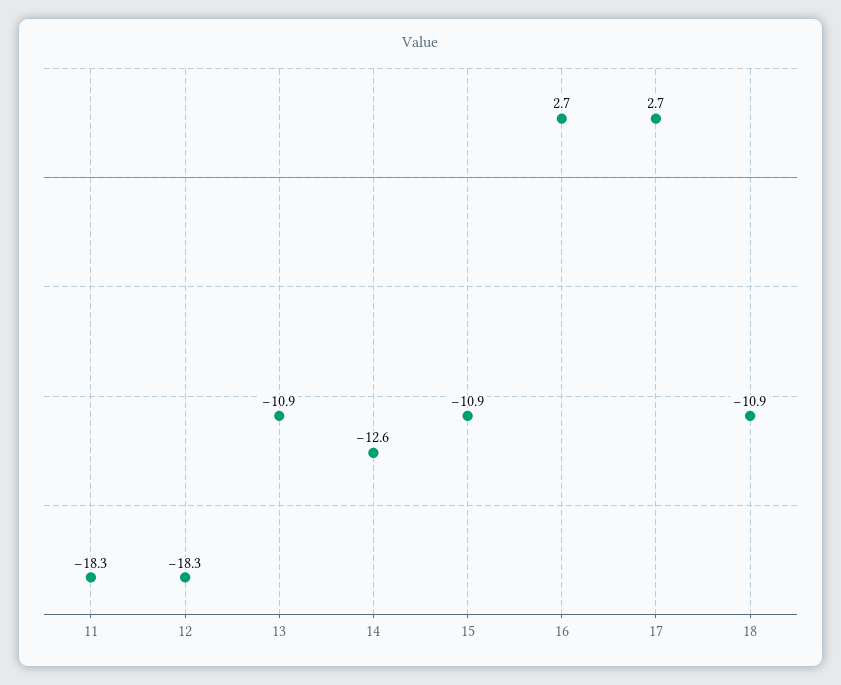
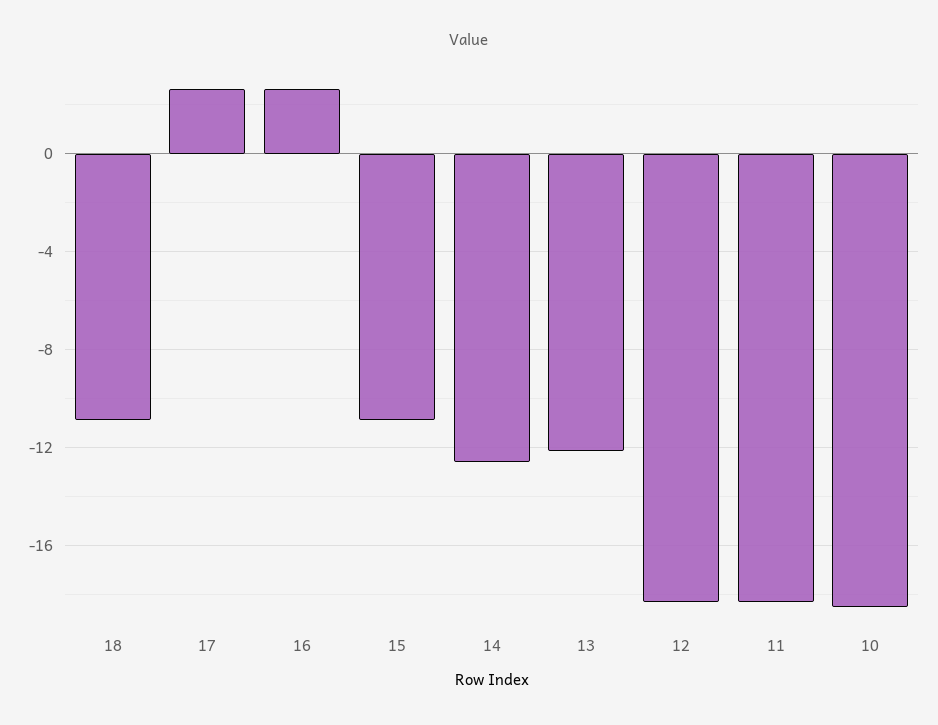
13: -10.9 -> -12
10: none -> -18.5

